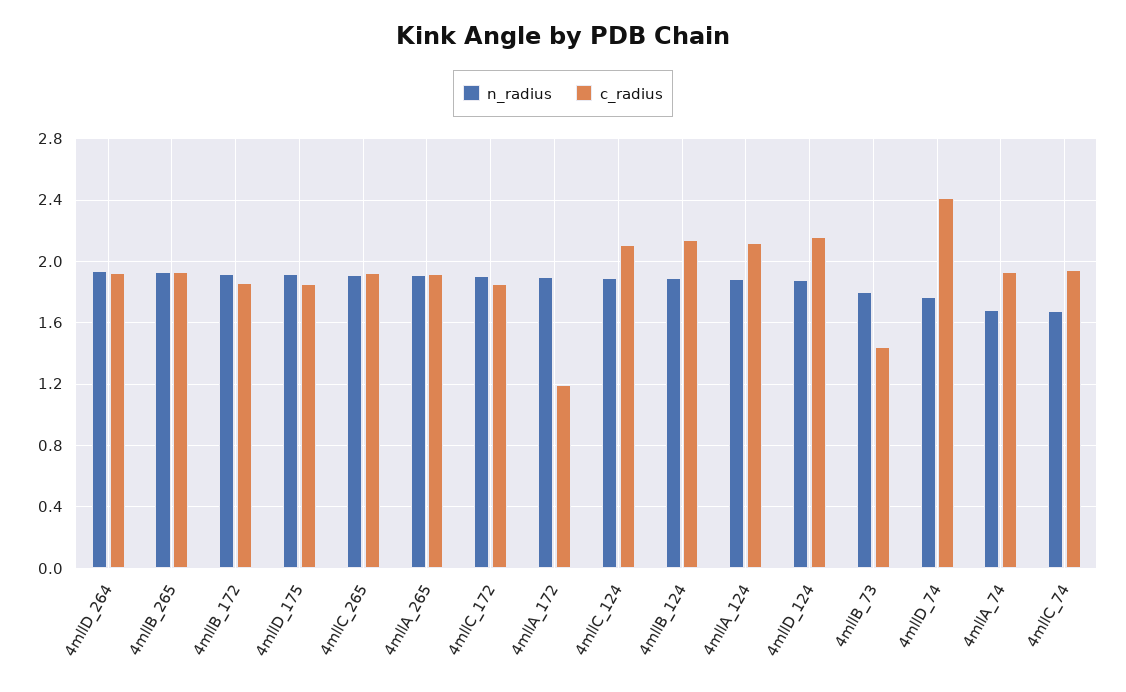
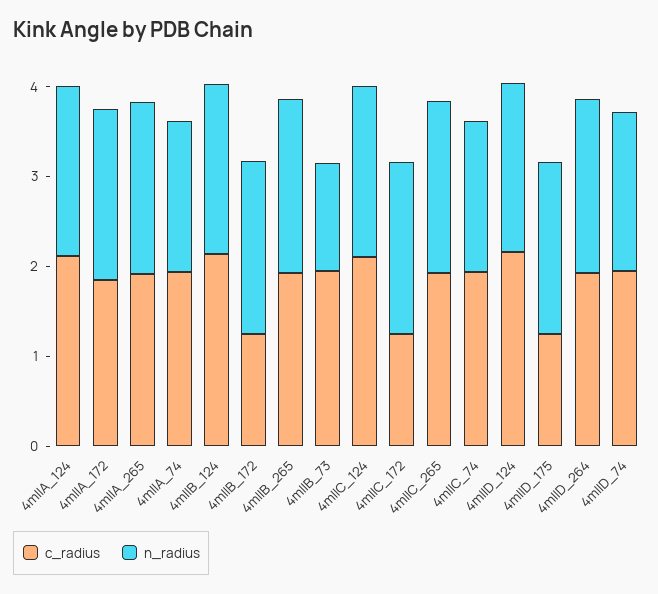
c_radius, 4mllB_172: 1.85 -> 1.2
c_radius, 4mllD_175: 1.85 -> 1.2
c_radius, 4mllC_172: 1.85 -> 1.2
c_radius, 4mllA_172: 1.2 -> 1.8
n_radius, 4mllB_73: 1.8 -> 1.2
c_radius, 4mllB_73: 1.45 -> 2
c_radius, 4mllD_74: 2.4 -> 2

